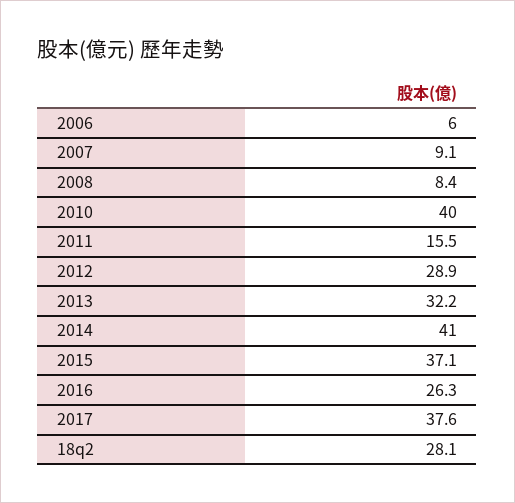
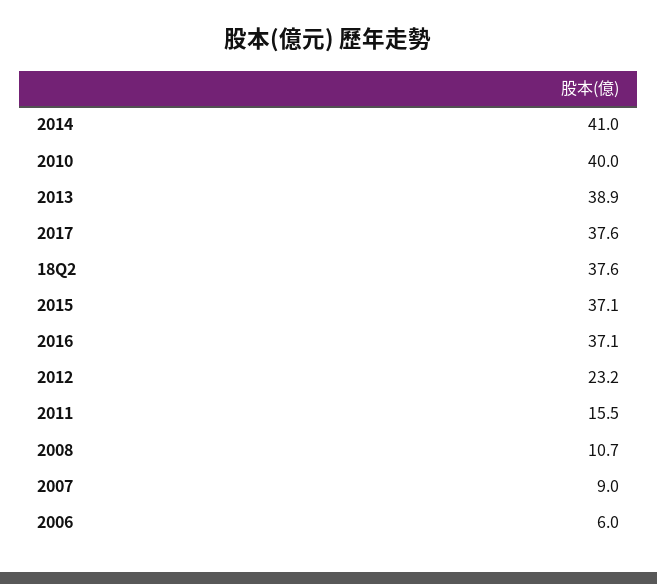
2007: 9.1 -> 9
2008: 8.4 -> 10.7
2012: 28.9 -> 23.2
2013: 32.2 -> 38.9
2016: 26.3 -> 37.1
18q2: 28.1 -> 37.6

